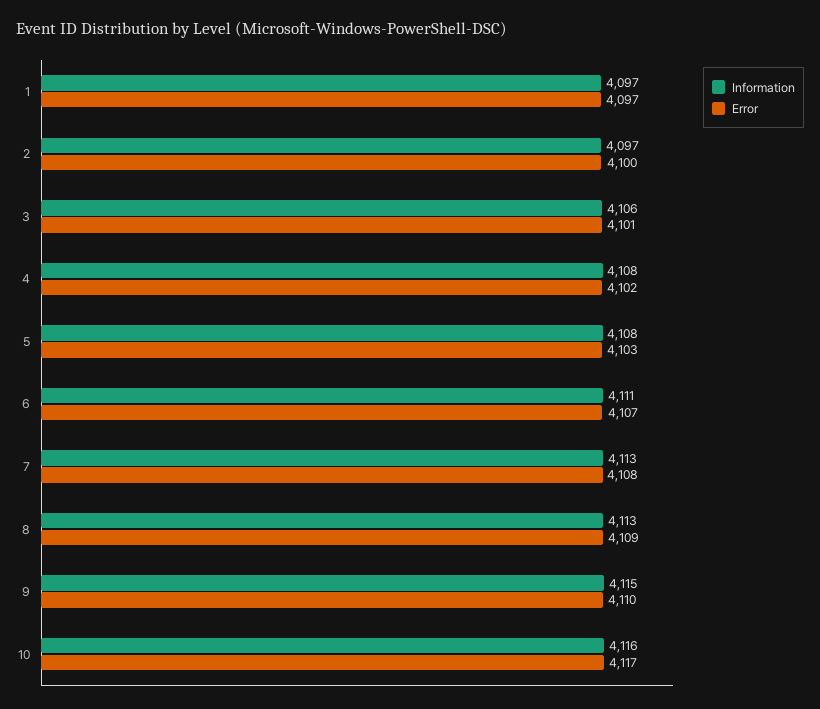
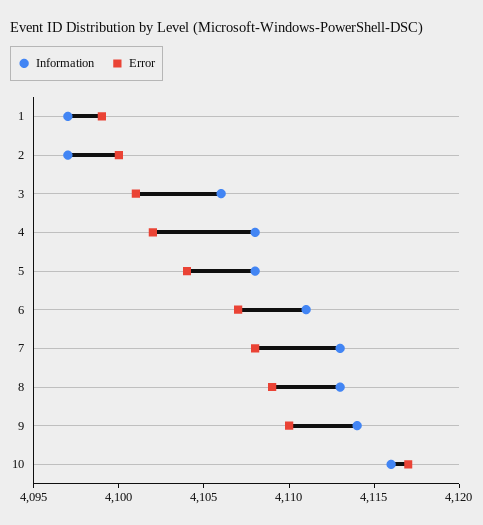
Error, 1: 4097 -> 4099
Error, 5: 4103 -> 4104
Information, 9: 4115 -> 4114

